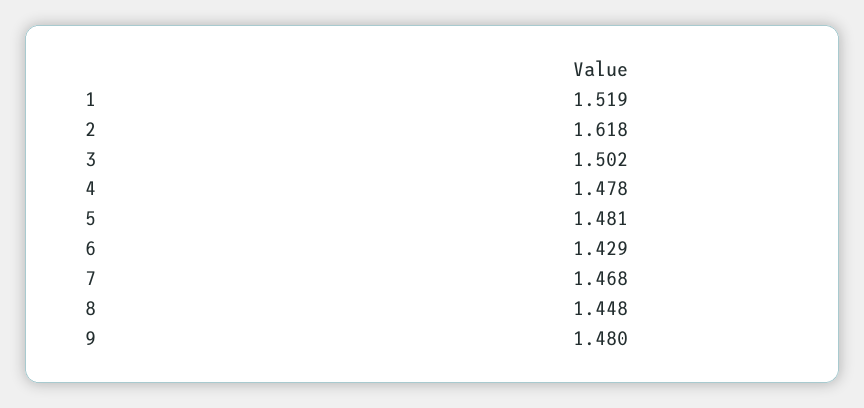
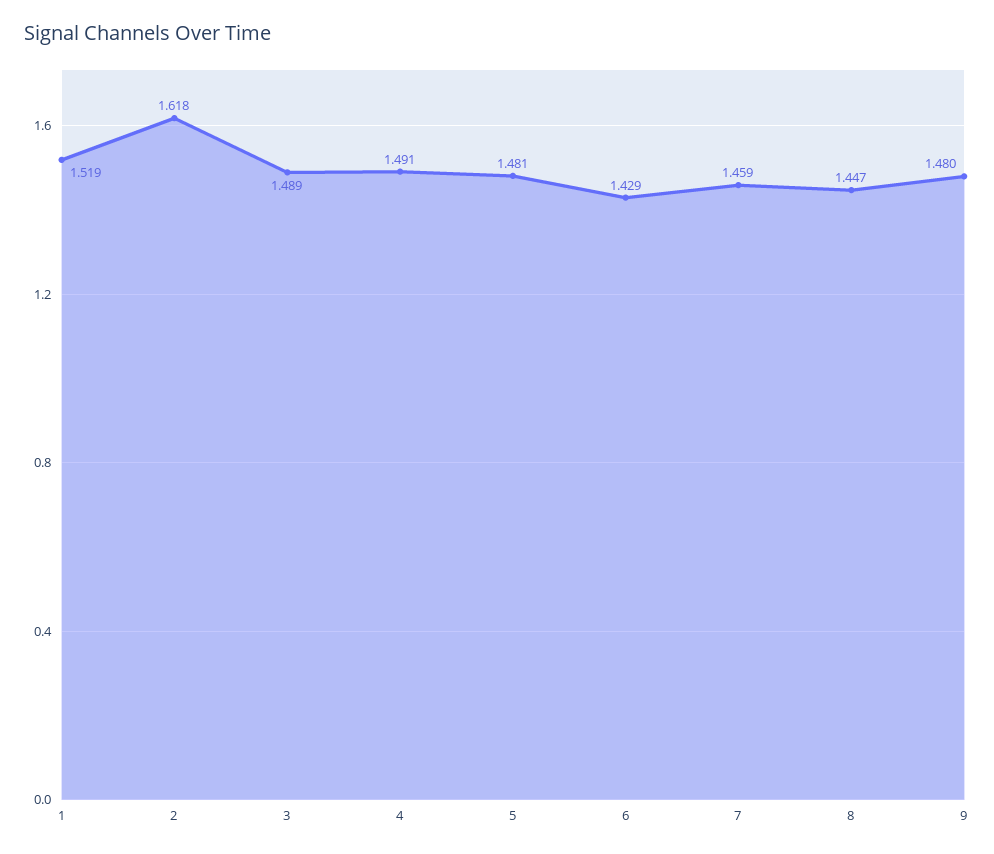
3: 1.502 -> 1.489
4: 1.478 -> 1.491
7: 1.468 -> 1.459
8: 1.448 -> 1.447

